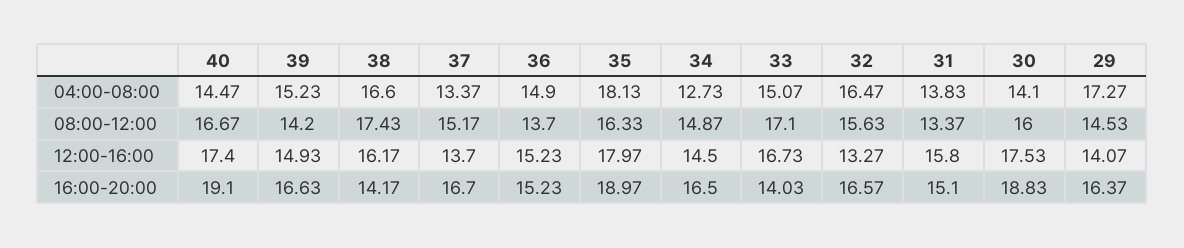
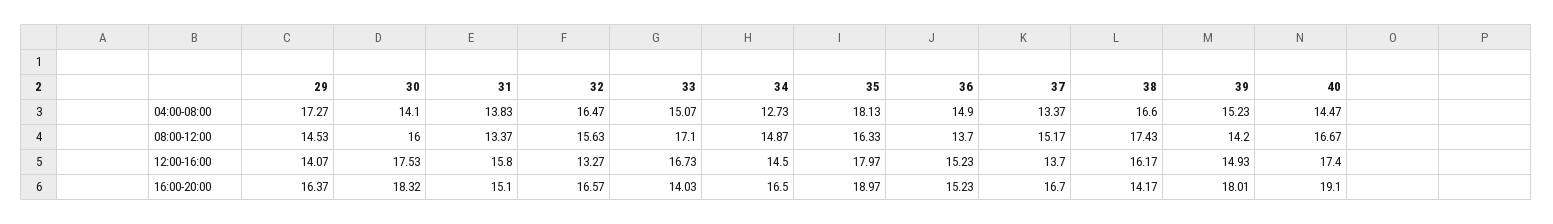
39, 16:00-20:00: 16.63 -> 18.01
30, 16:00-20:00: 18.83 -> 18.32

